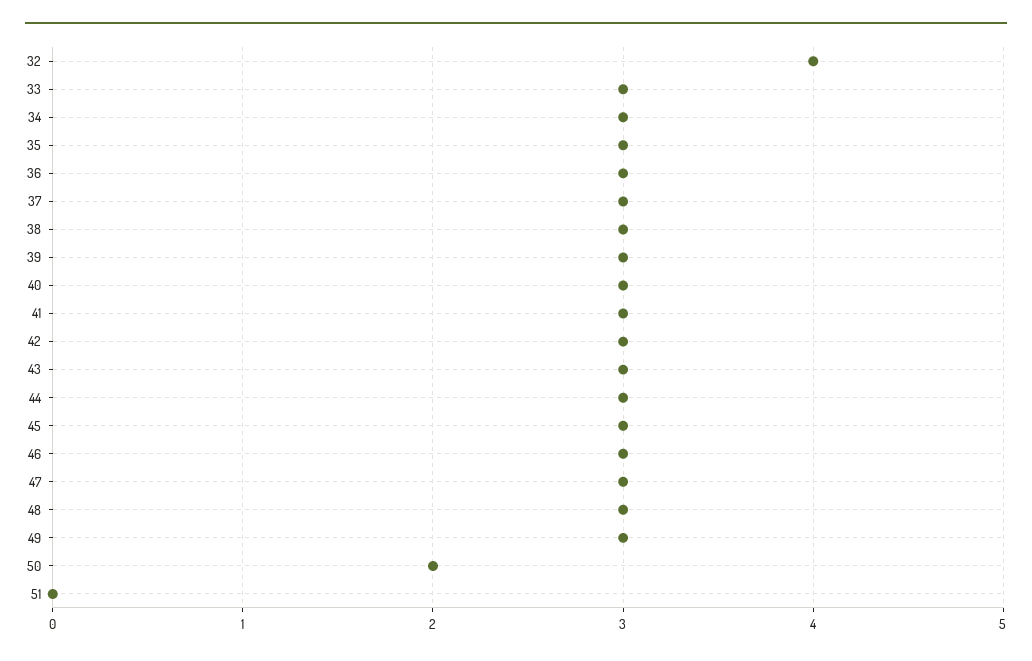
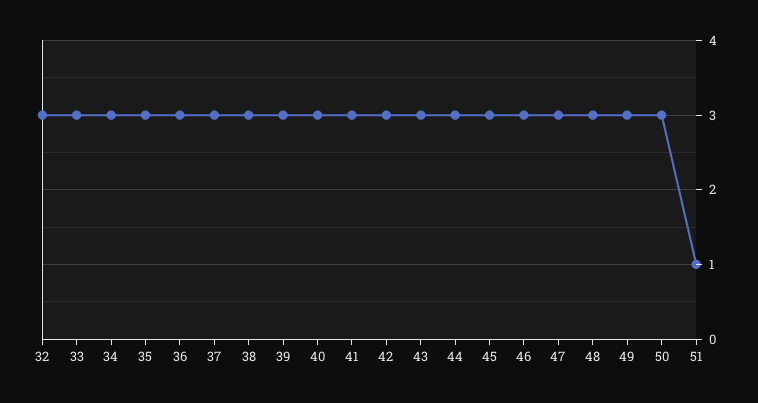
32: 4 -> 3
50: 2 -> 3
51: 0 -> 1

